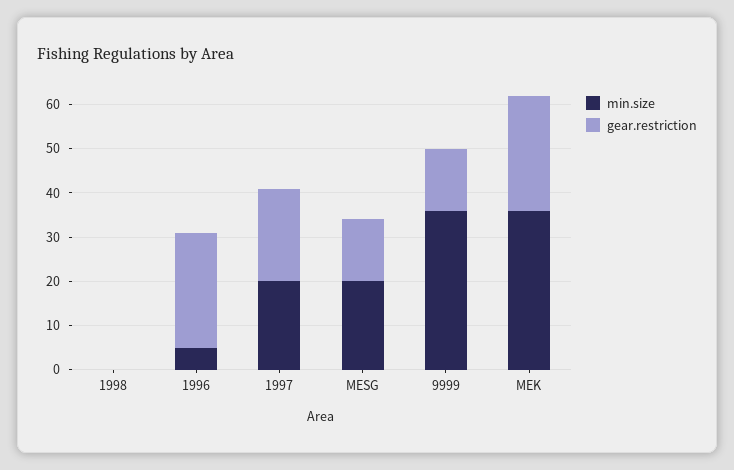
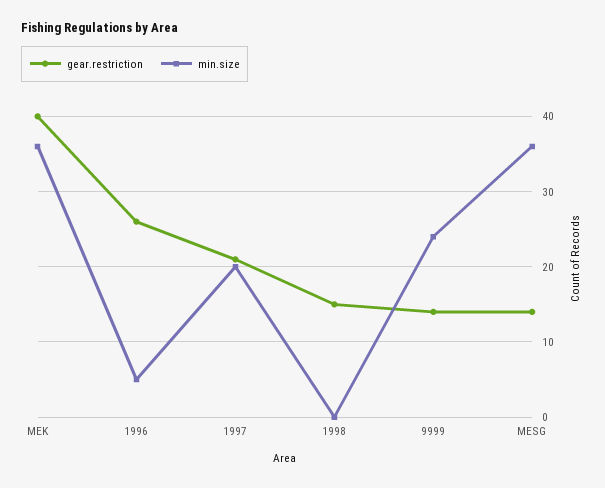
gear.restriction, 1998: 0 -> 15
min.size, MESG: 20 -> 36
min.size, 9999: 35 -> 24
gear.restriction, MEK: 25 -> 40

